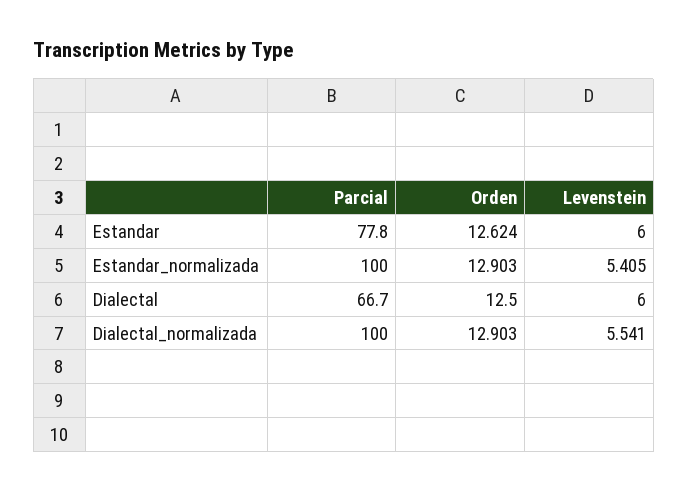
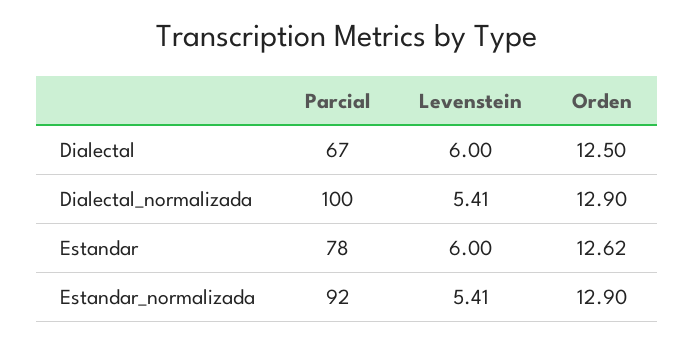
Parcial, Estandar_normalizada: 100 -> 92
Levenstein, Dialectal_normalizada: 5.541 -> 5.41

